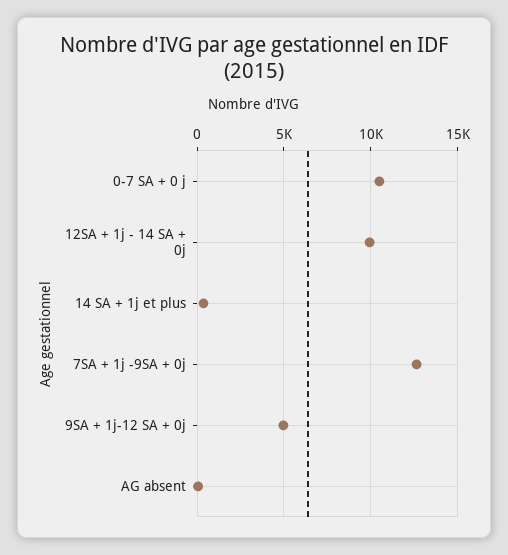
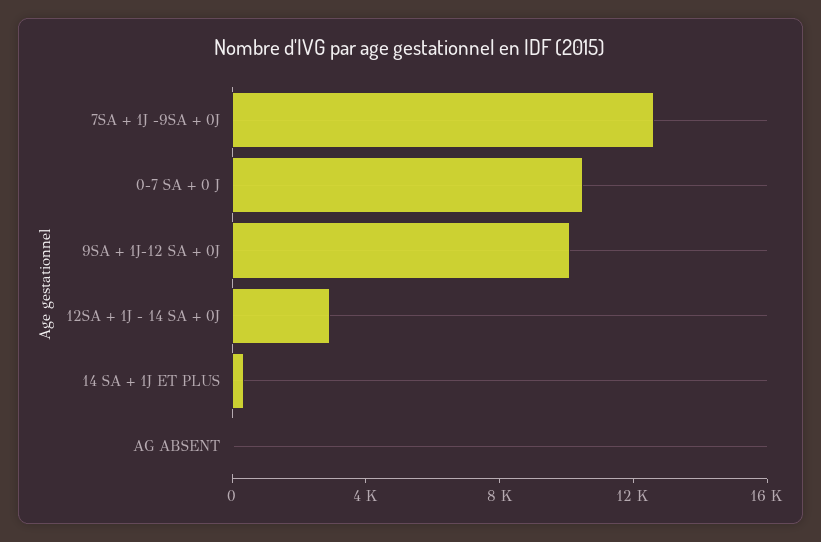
12SA + 1j - 14 SA + 0j: 10000 -> 3000
9SA + 1j-12 SA + 0j: 5000 -> 10000

